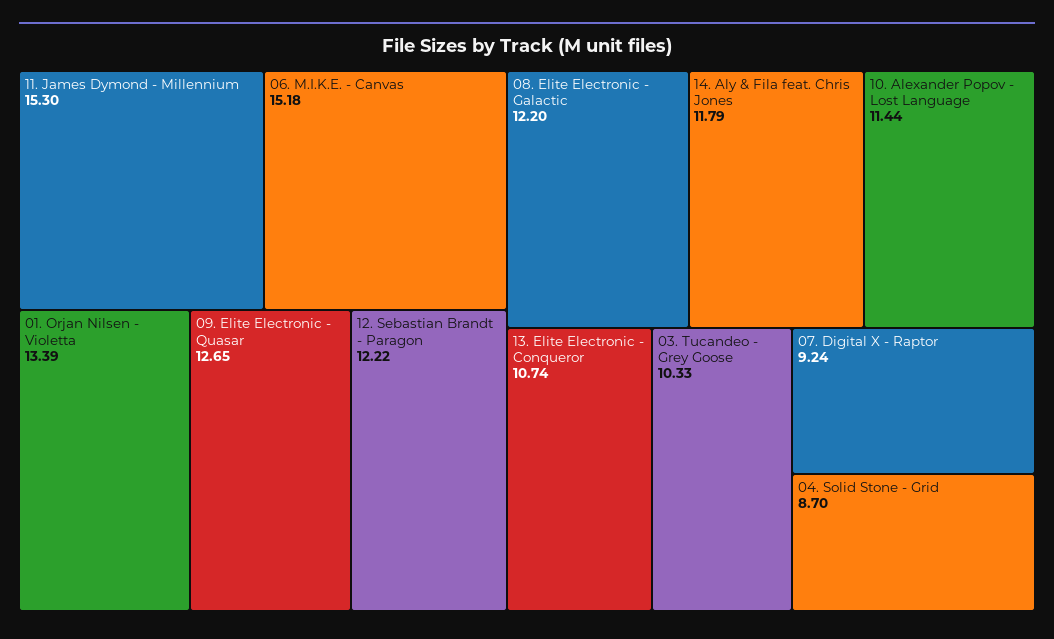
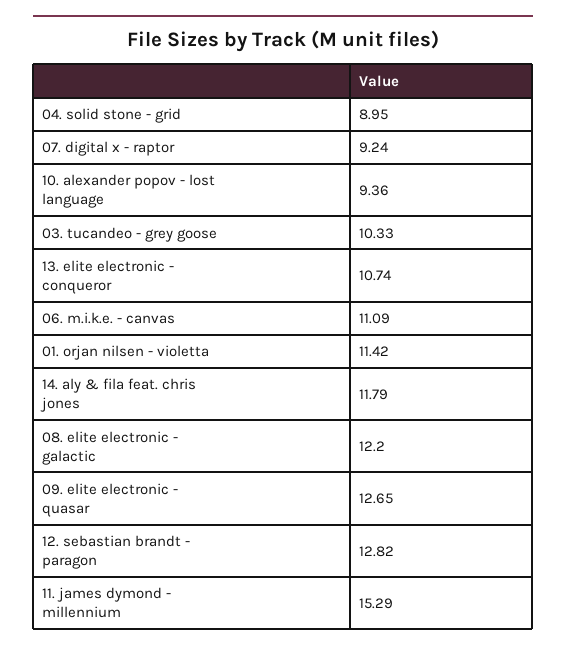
11. James Dymond - Millennium: 15.3 -> 15.29
06. M.I.K.E. - Canvas: 15.18 -> 11.09
01. Orjan Nilsen - Violetta: 13.39 -> 11.42
12. Sebastian Brandt - Paragon: 12.22 -> 12.82
10. Alexander Popov - Lost Language: 11.44 -> 9.36
04. Solid Stone - Grid: 8.7 -> 8.95

